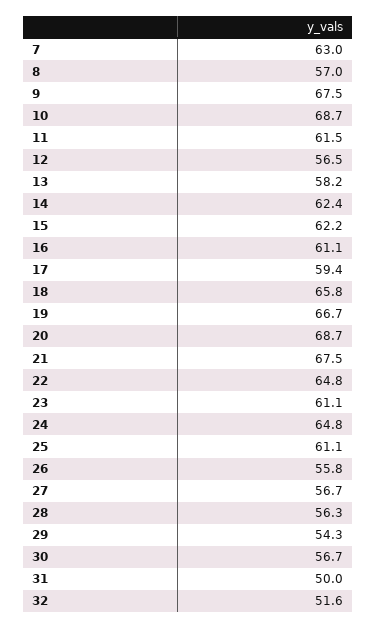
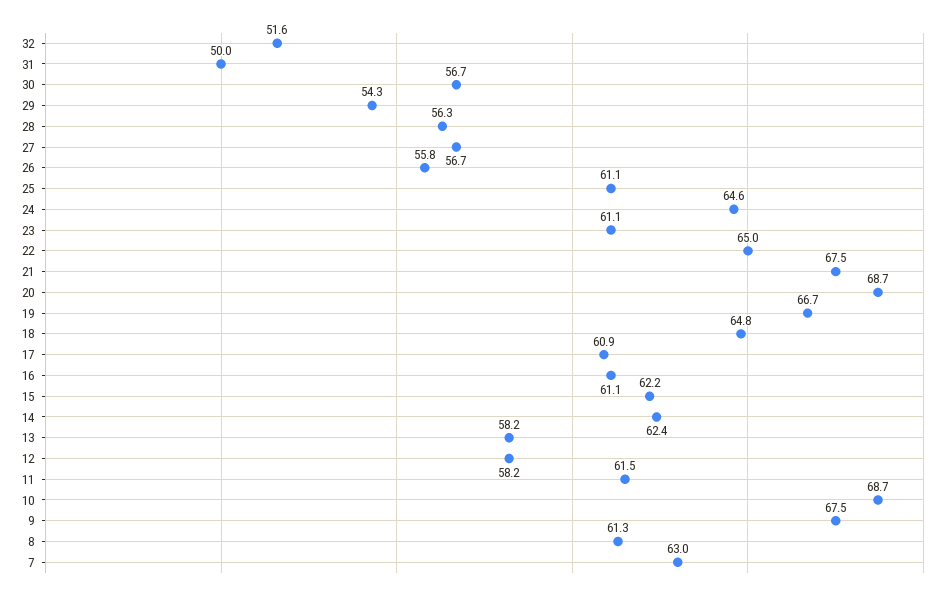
8: 57 -> 61.3
12: 56.5 -> 58.2
17: 59.4 -> 60.9
18: 65.8 -> 64.8
22: 64.8 -> 65
24: 64.8 -> 64.6

